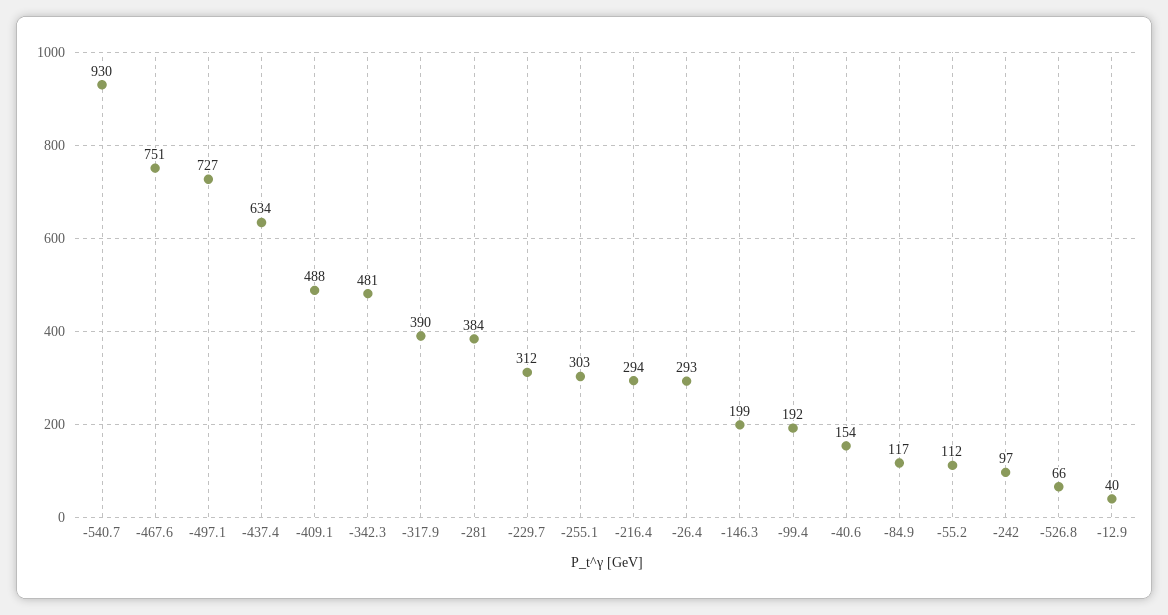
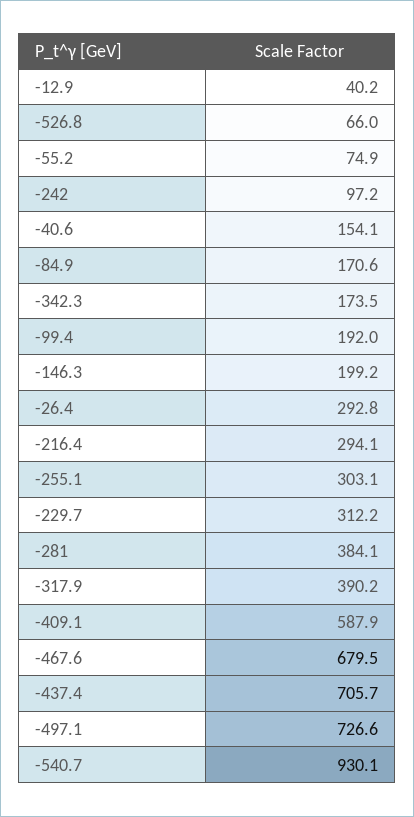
-467.6: 751 -> 679.5
-437.4: 634 -> 705.7
-409.1: 488 -> 587.9
-342.3: 481 -> 173.5
-84.9: 117 -> 170.6
-55.2: 112 -> 74.9

